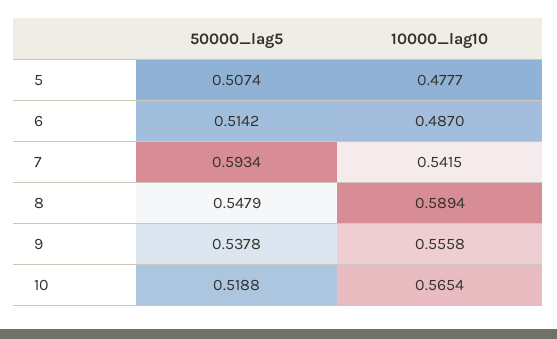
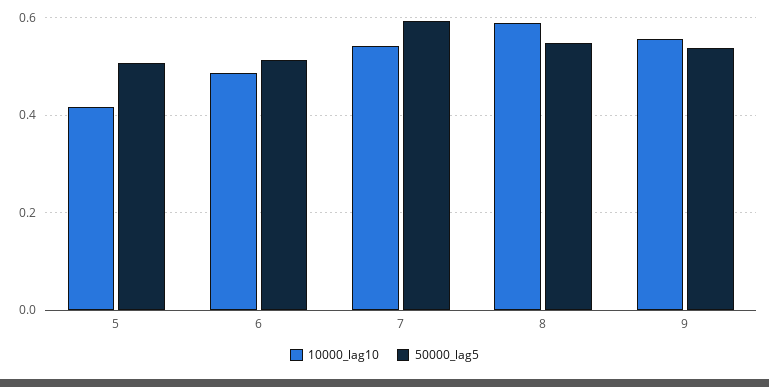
10000_lag10, 5: 0.4777 -> 0.42
50000_lag5, 10: 0.5188 -> none
10000_lag10, 10: 0.5654 -> none

